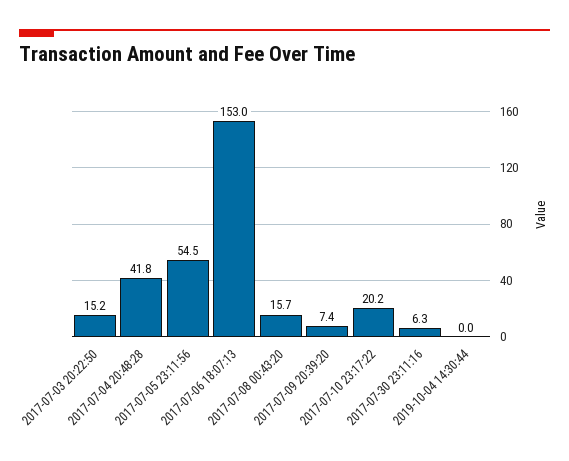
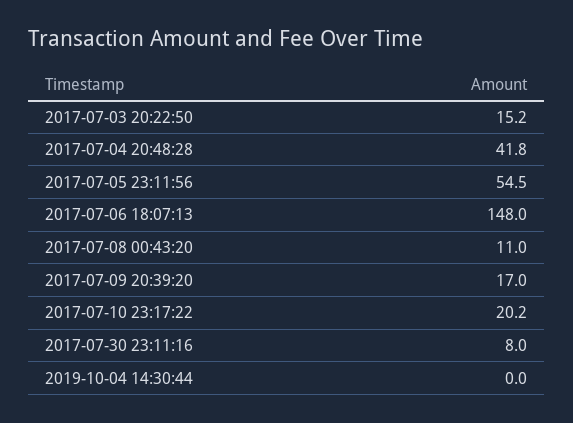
2017-07-06 18:07:13: 153 -> 148
2017-07-08 00:43:20: 15.7 -> 11
2017-07-09 20:39:20: 7.4 -> 17
2017-07-30 23:11:16: 6.3 -> 8

